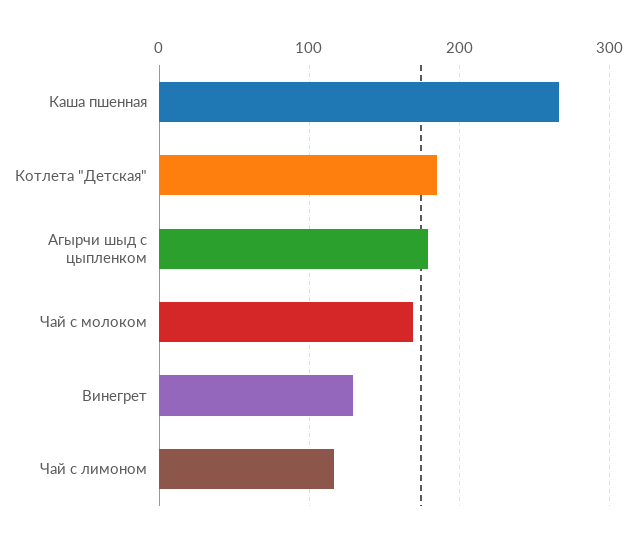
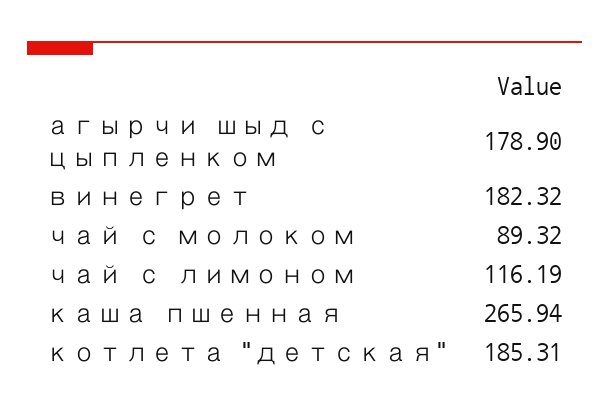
Чай с молоком: 170 -> 89.32
Винегрет: 130 -> 182.32

